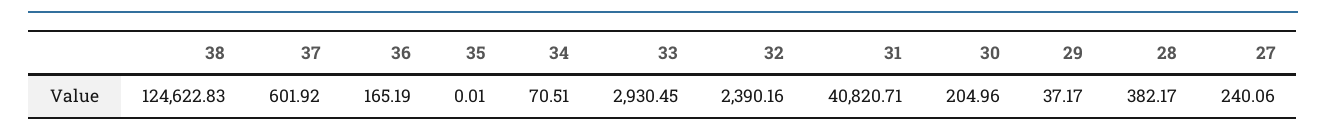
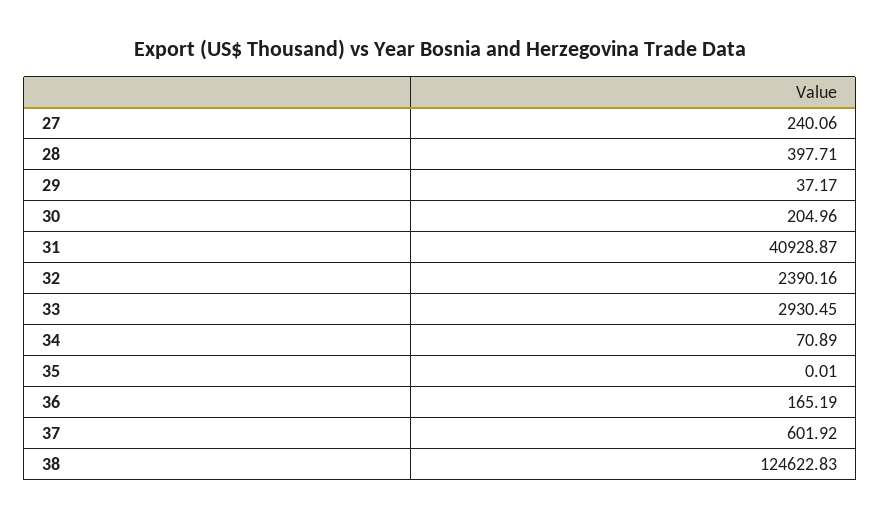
34: 70.51 -> 70.89
31: 40820.71 -> 40928.87
28: 382.17 -> 397.71

